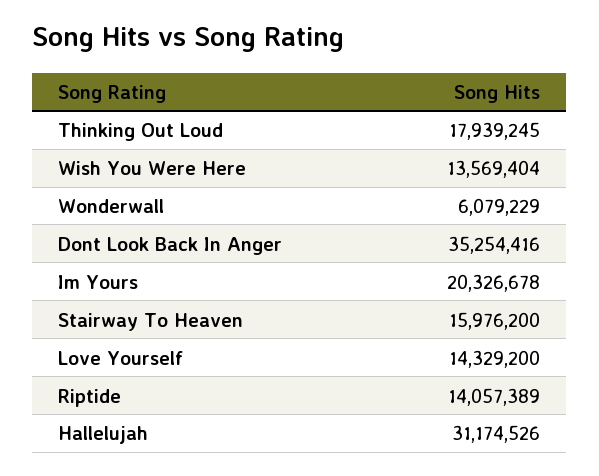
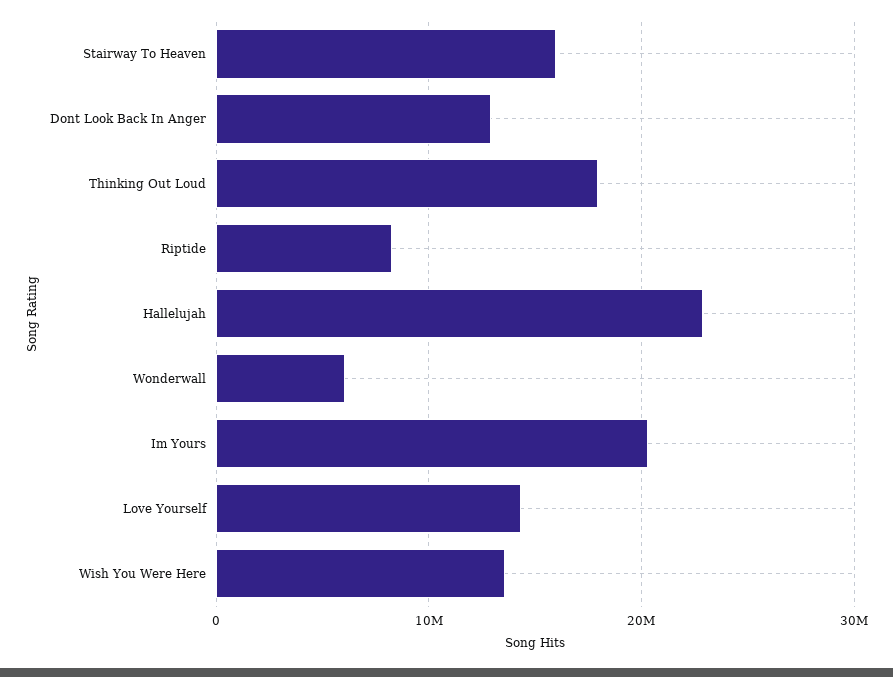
Dont Look Back In Anger: 35254416 -> 13000000
Riptide: 14057389 -> 8000000
Hallelujah: 31174526 -> 23000000

